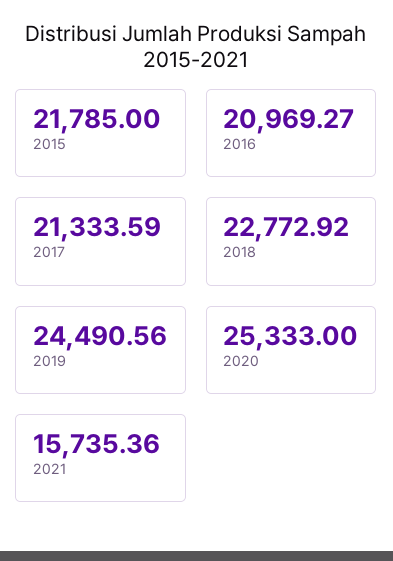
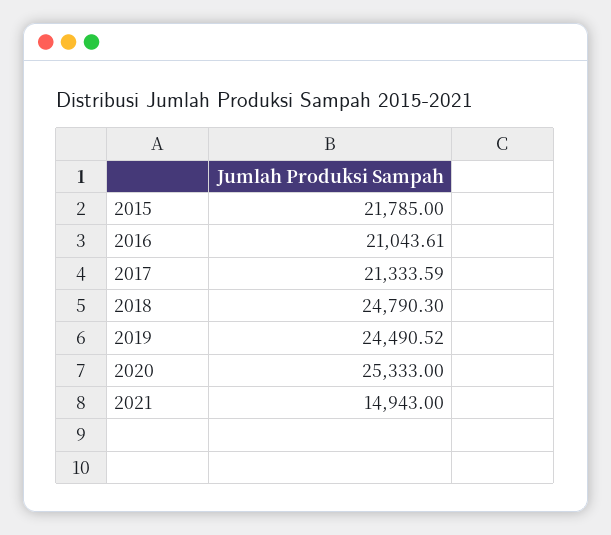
2016: 20969.27 -> 21043.61
2018: 22772.92 -> 24790.3
2019: 24490.56 -> 24490.52
2021: 15735.36 -> 14943

